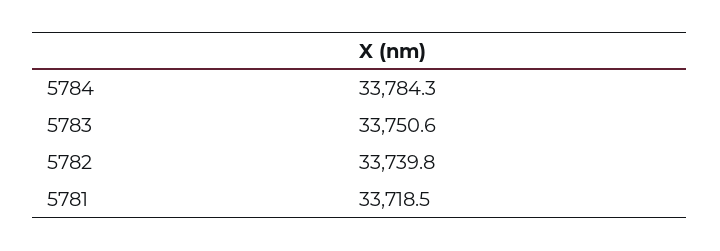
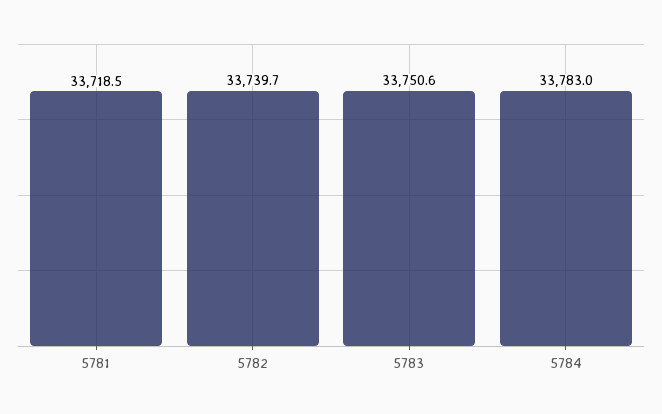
5784: 33784.3 -> 33783
5782: 33739.8 -> 33739.7

